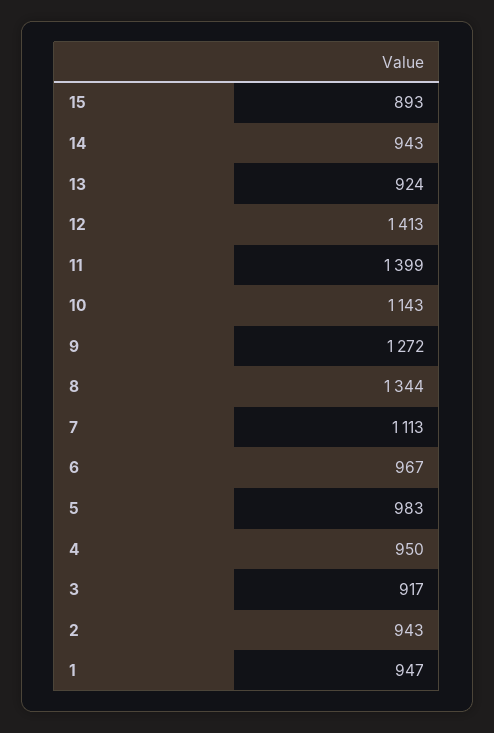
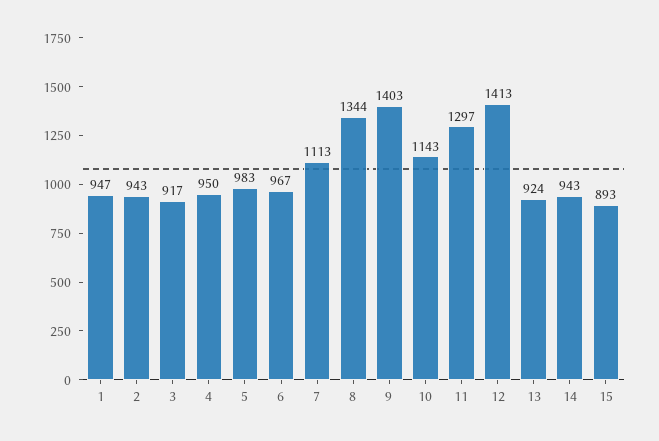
11: 1399 -> 1297
9: 1272 -> 1403

